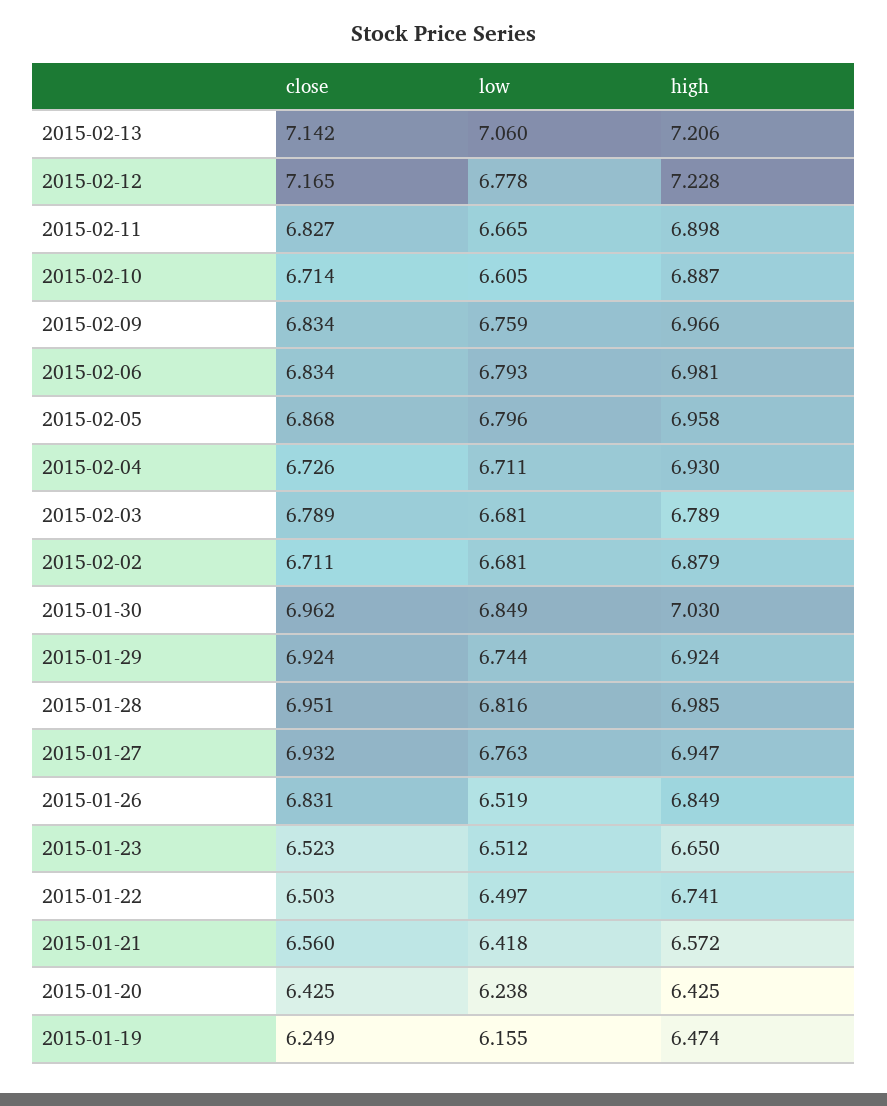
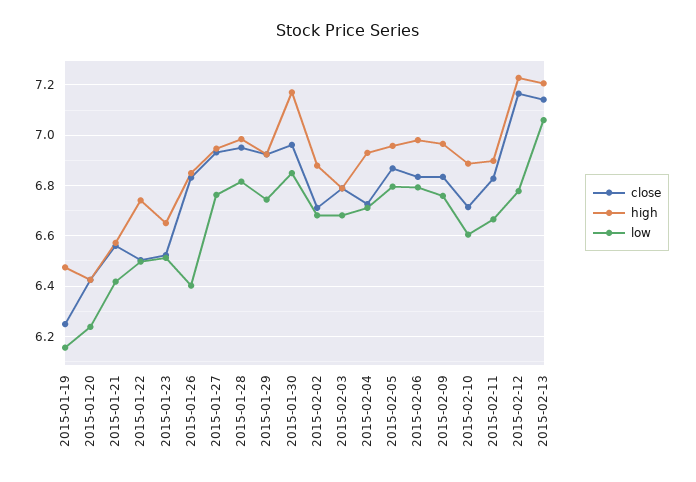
high, 2015-01-30: 7.03 -> 7.175
low, 2015-01-26: 6.519 -> 6.4

